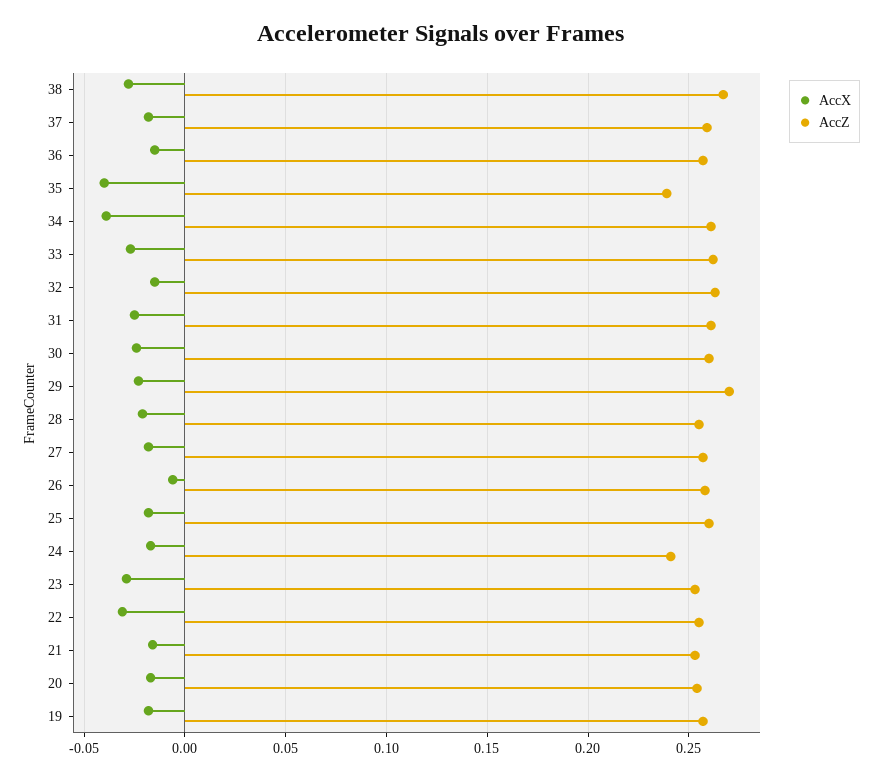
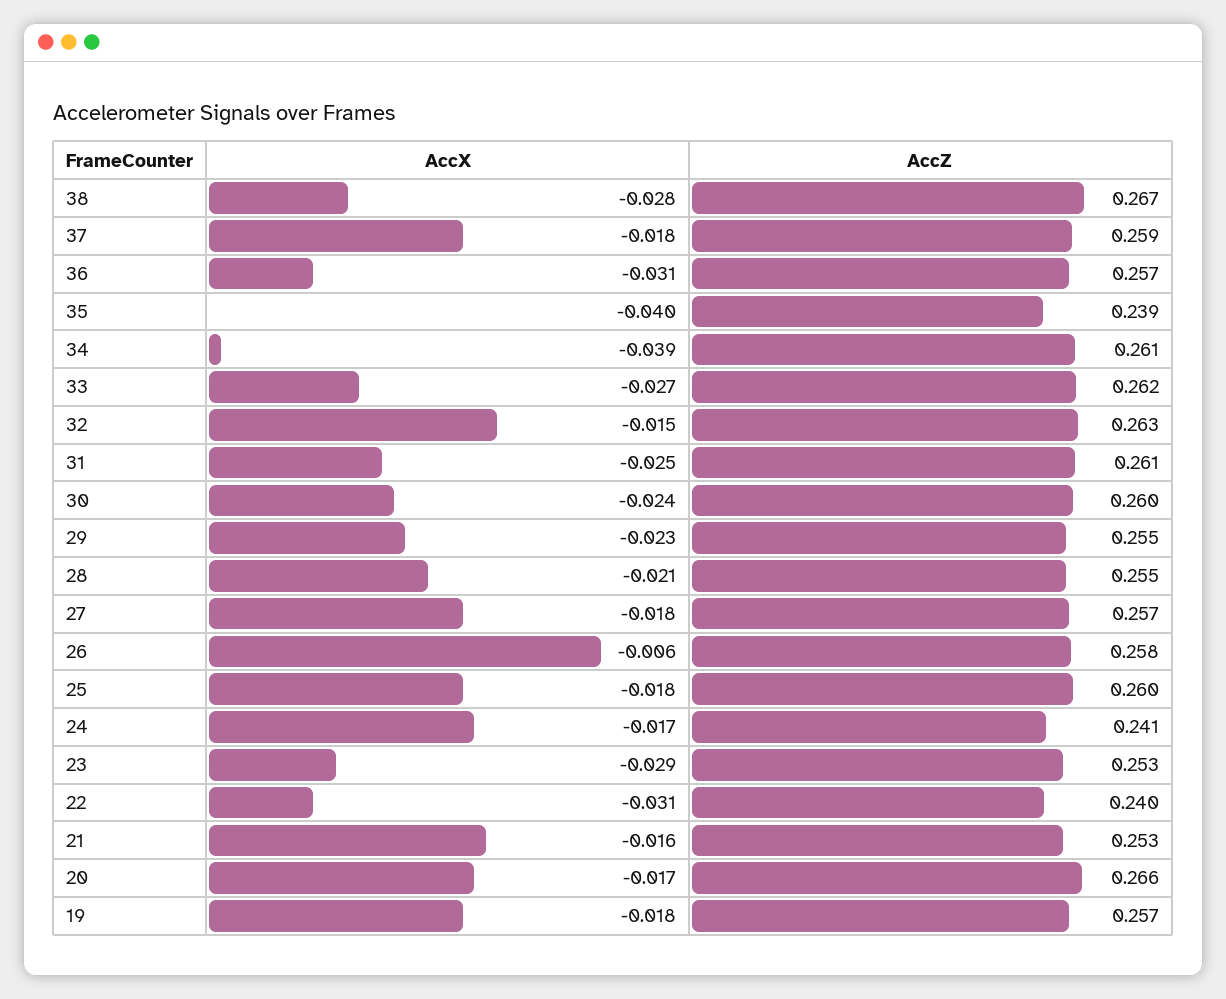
AccX, 36: -0.015 -> -0.031
AccZ, 29: 0.27 -> 0.255
AccZ, 22: 0.255 -> 0.24
AccZ, 20: 0.255 -> 0.266

